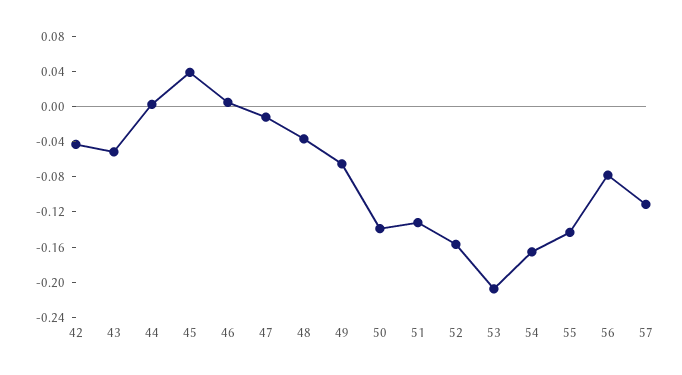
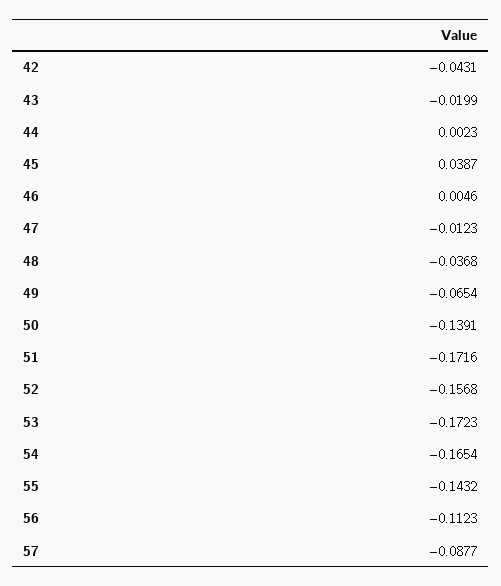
43: -0.05 -> -0.0199
51: -0.13 -> -0.1716
53: -0.21 -> -0.1723
56: -0.08 -> -0.1123
57: -0.11 -> -0.0877

